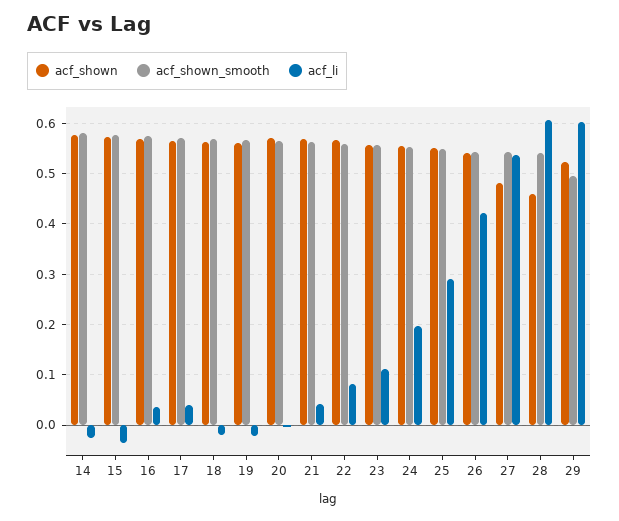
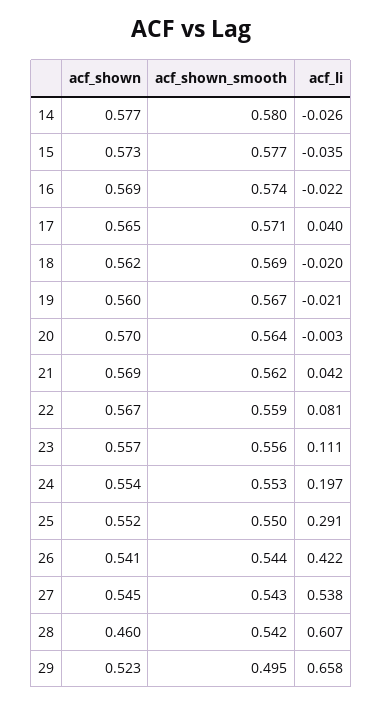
acf_li, 16: 0.04 -> -0.022
acf_shown, 27: 0.48 -> 0.545
acf_li, 29: 0.6 -> 0.658

